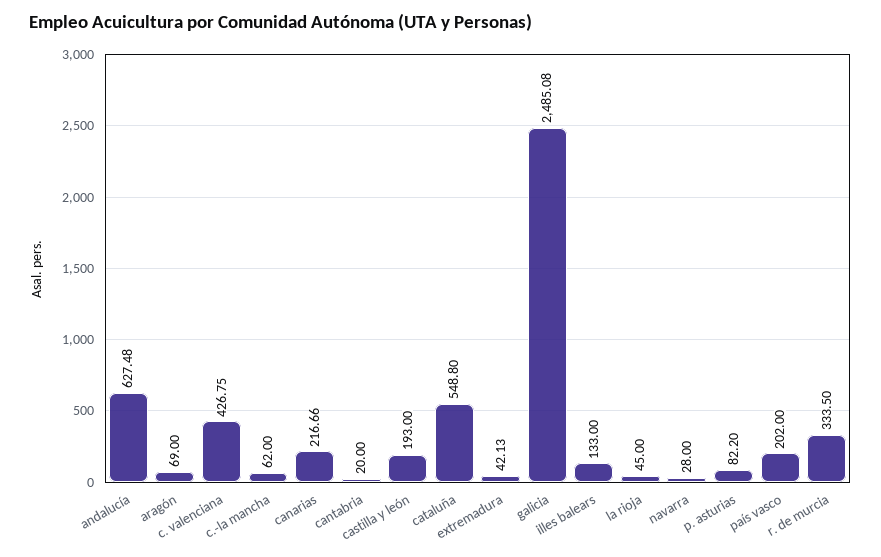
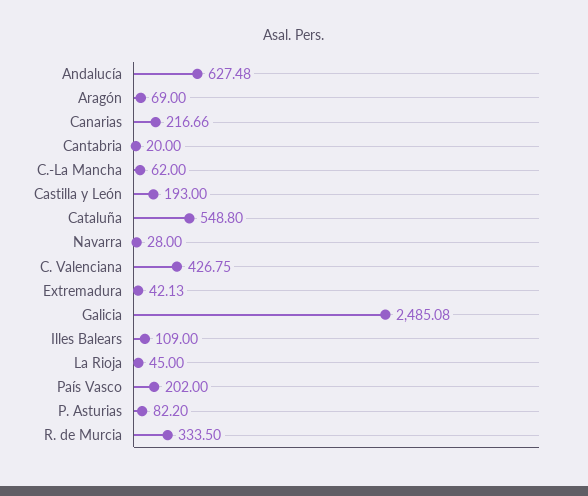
illes balears: 133 -> 109

